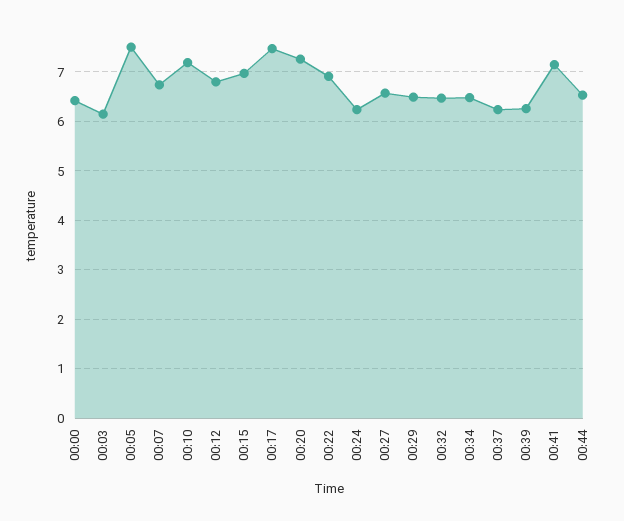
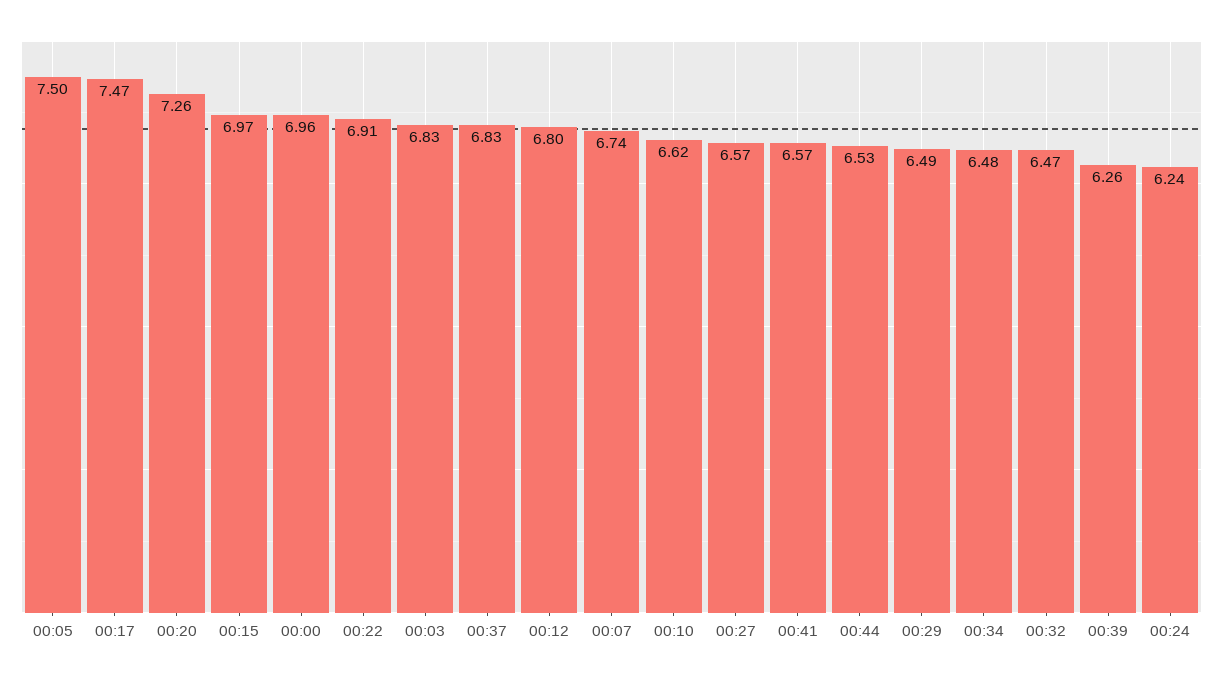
00:00: 6.4 -> 6.96
00:03: 6.2 -> 6.83
00:10: 7.2 -> 6.62
00:37: 6.2 -> 6.83
00:41: 7.2 -> 6.57

